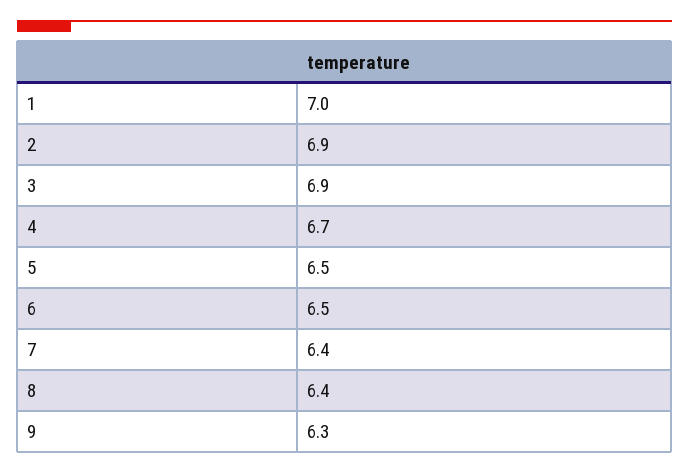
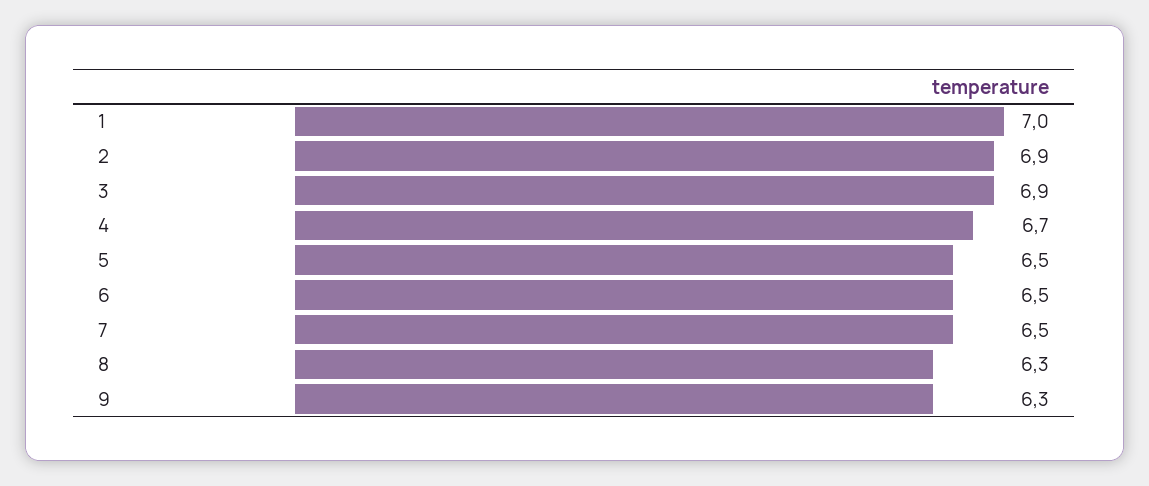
7: 6.4 -> 6.5
8: 6.4 -> 6.3

